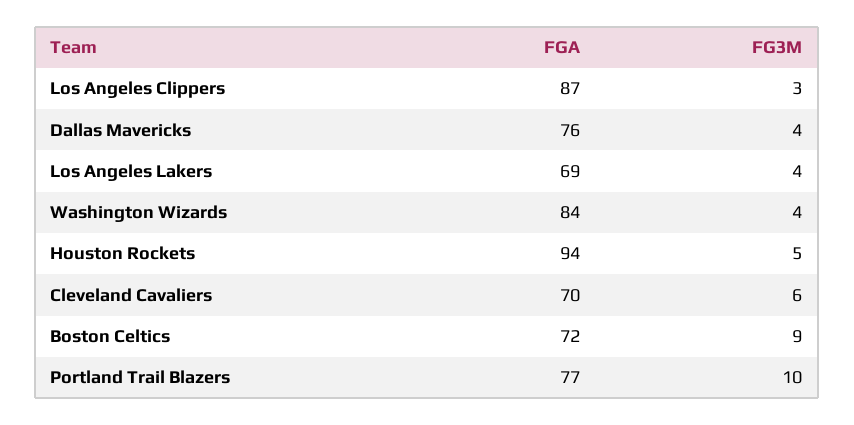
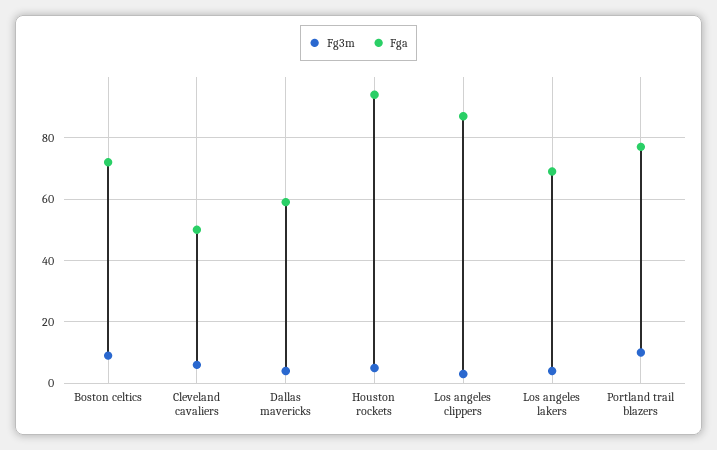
FGA, Dallas Mavericks: 76 -> 60
FGA, Washington Wizards: 84 -> none
FG3M, Washington Wizards: 4 -> none
FGA, Cleveland Cavaliers: 70 -> 50

